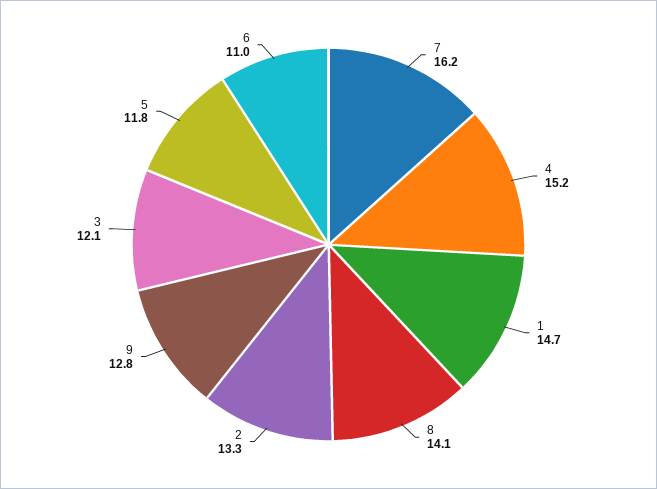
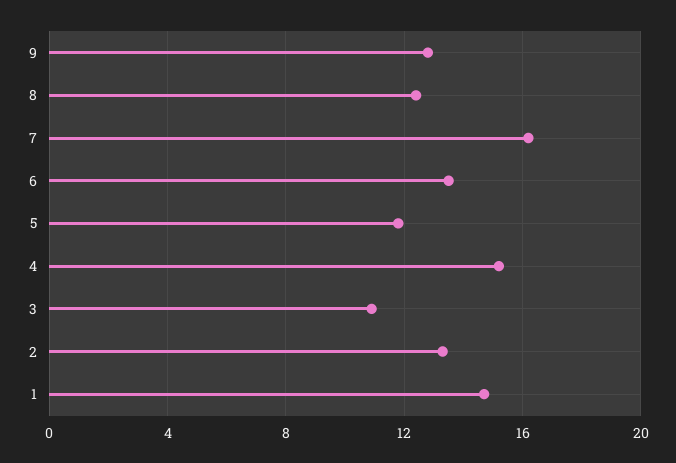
8: 14.1 -> 12.5
3: 12.1 -> 11
6: 11 -> 13.5

